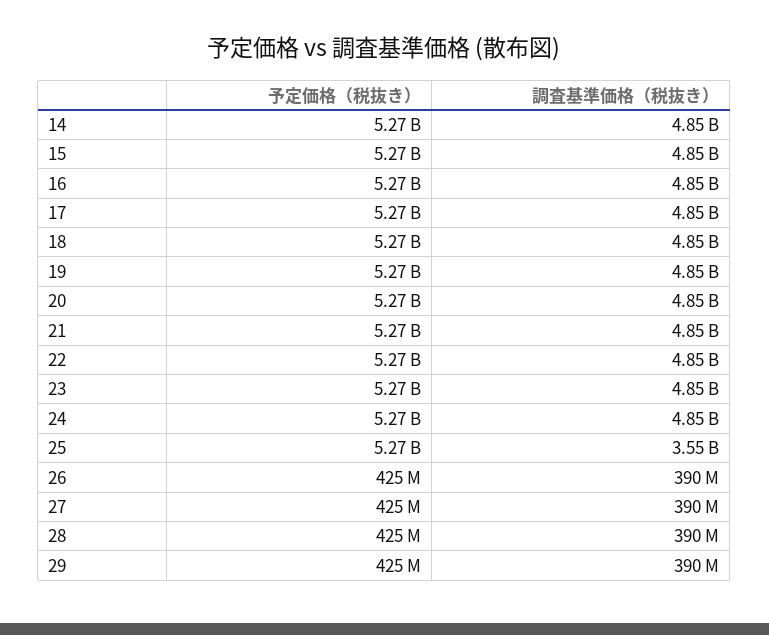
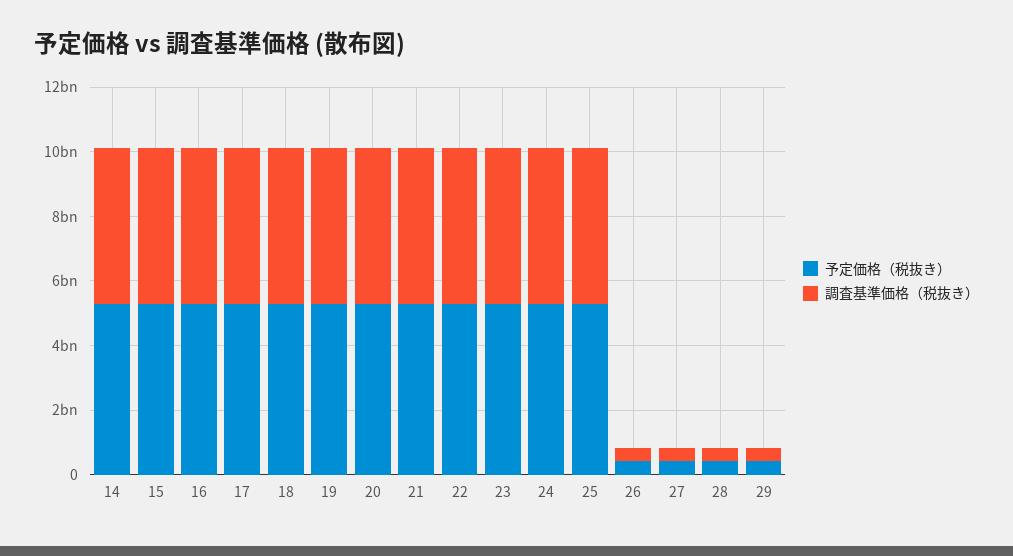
調査基準価格（税抜き）, 25: 3550000000 -> 5000000000

